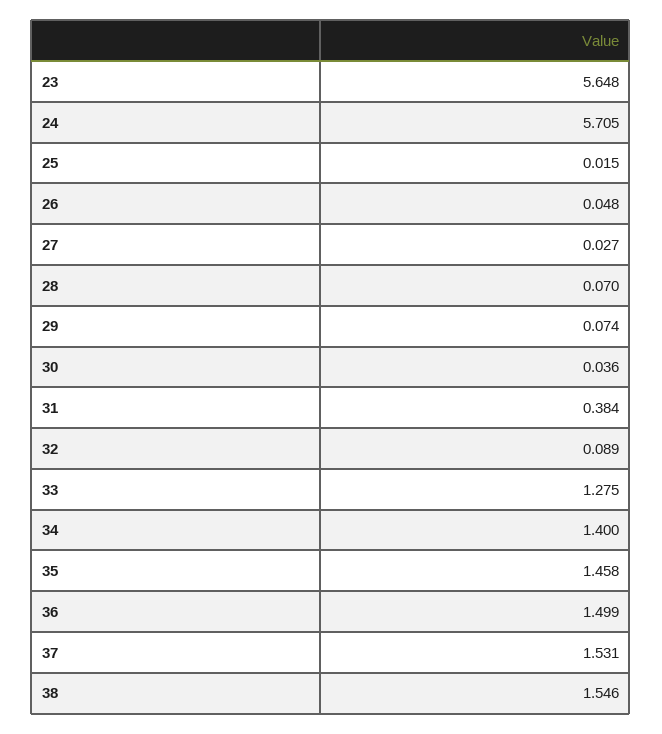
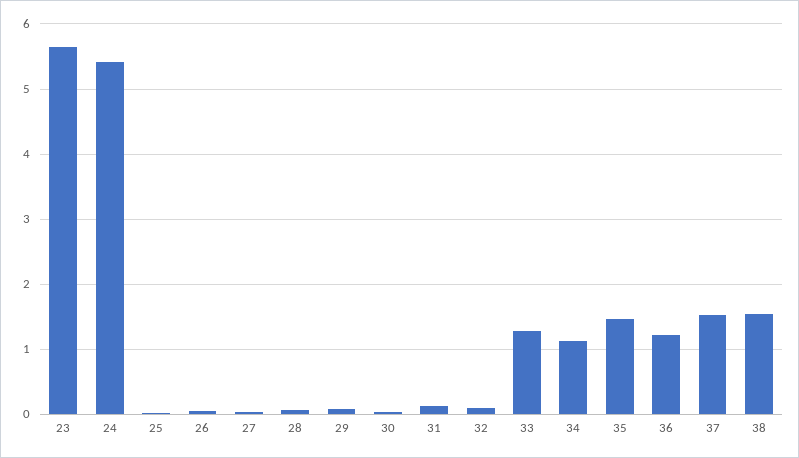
24: 5.705 -> 5.4
31: 0.384 -> 0.1
34: 1.4 -> 1.1
36: 1.499 -> 1.2

